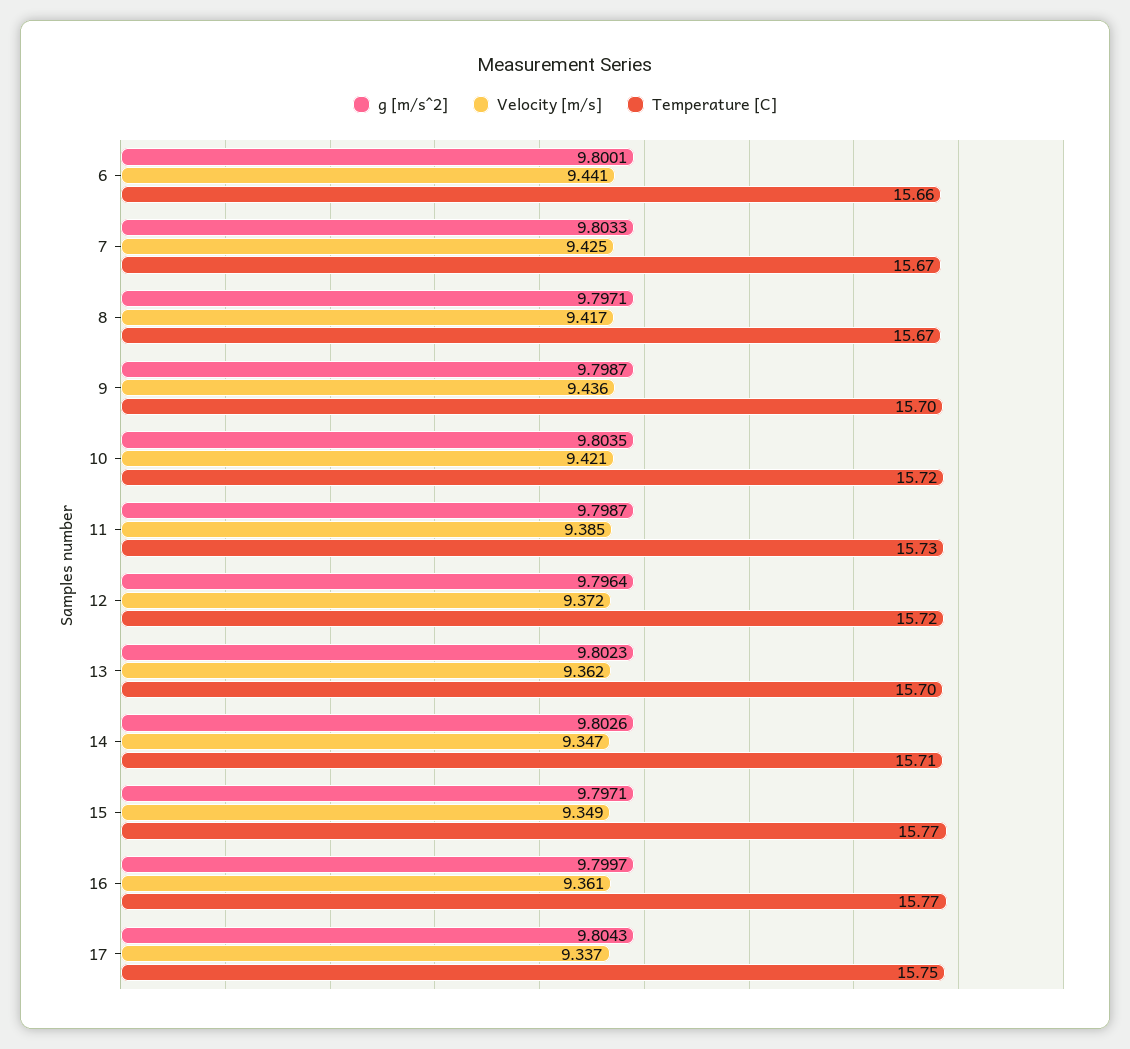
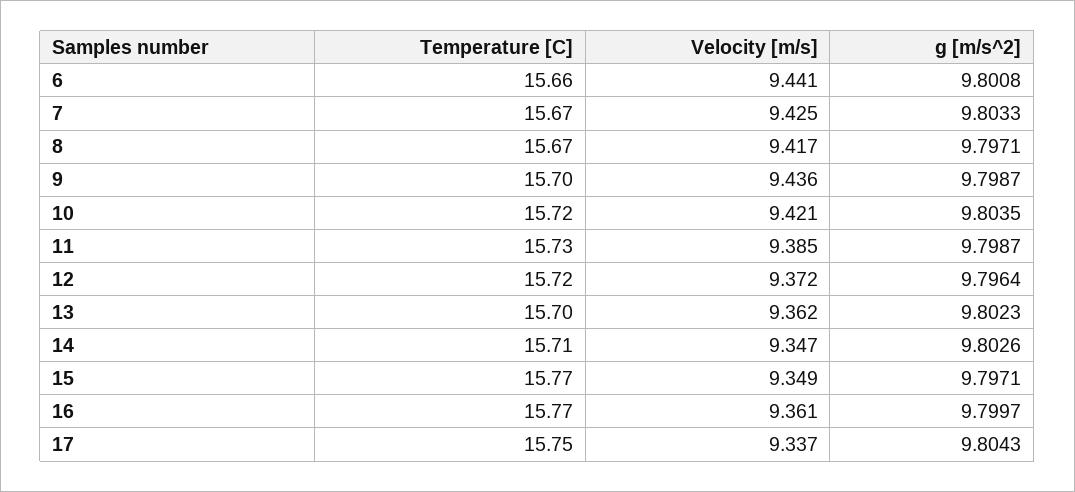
g [m/s^2], 6: 9.8001 -> 9.8008

